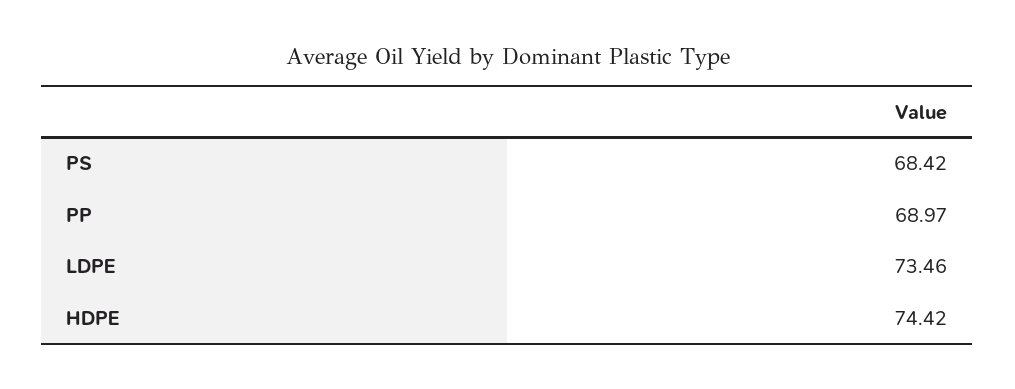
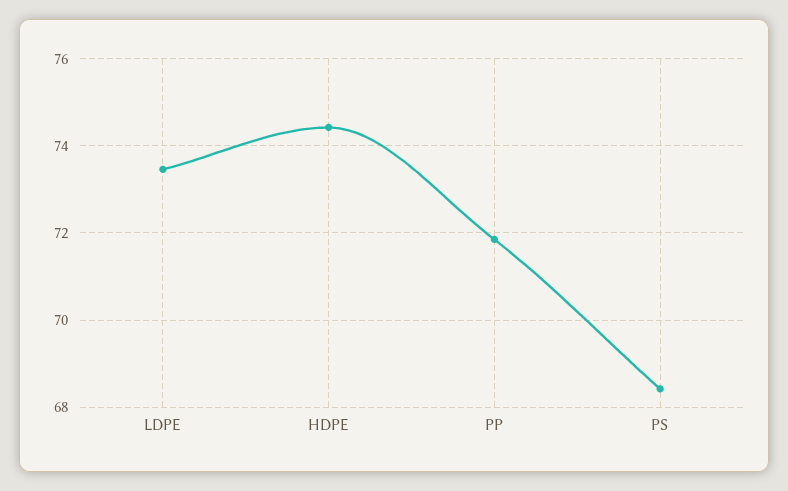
PP: 68.97 -> 71.8

